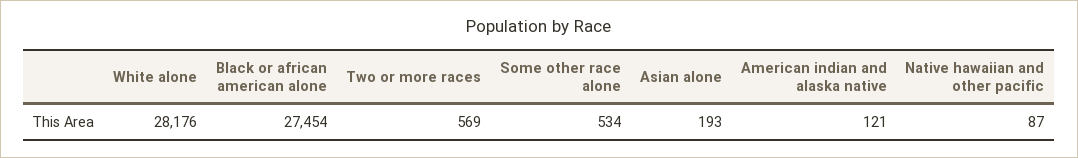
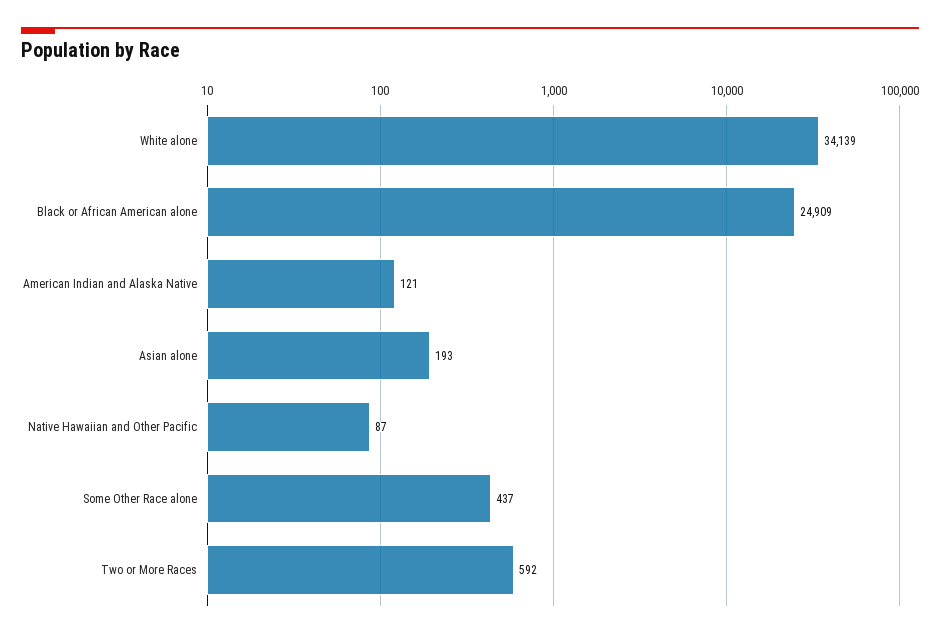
White alone: 28176 -> 34139
Black or african american alone: 27454 -> 24909
Two or more races: 569 -> 592
Some other race alone: 534 -> 437

